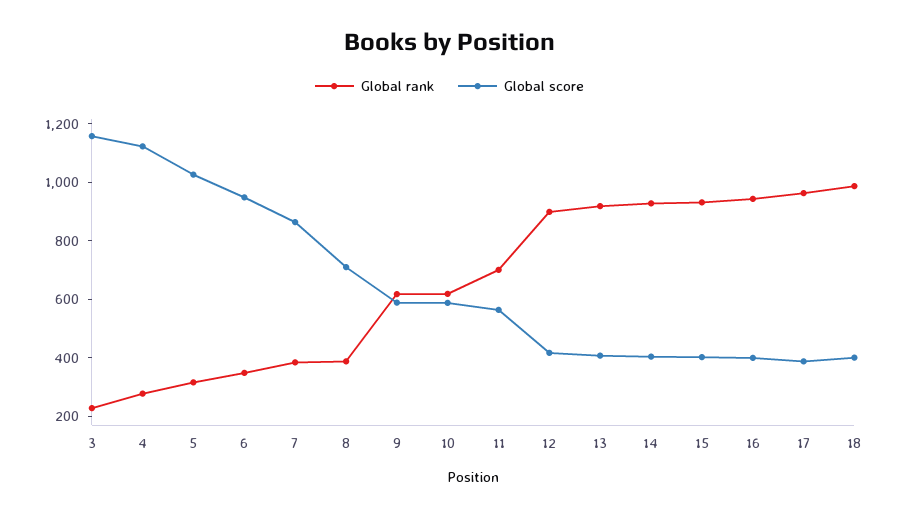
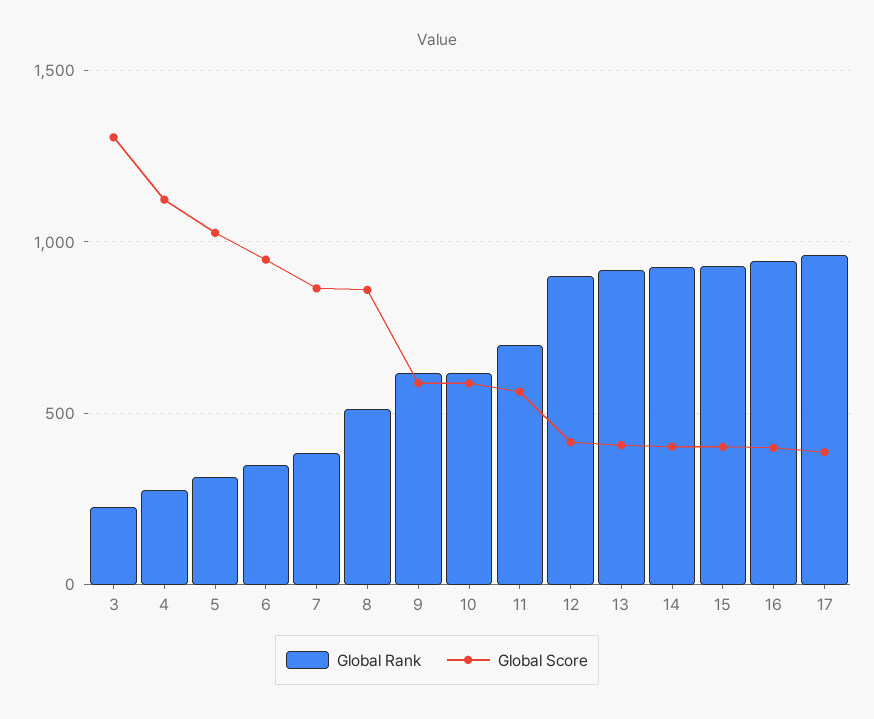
Global score, 3: 1150 -> 1300
Global rank, 8: 400 -> 500
Global score, 8: 700 -> 850
Global rank, 18: 1000 -> none
Global score, 18: 400 -> none

